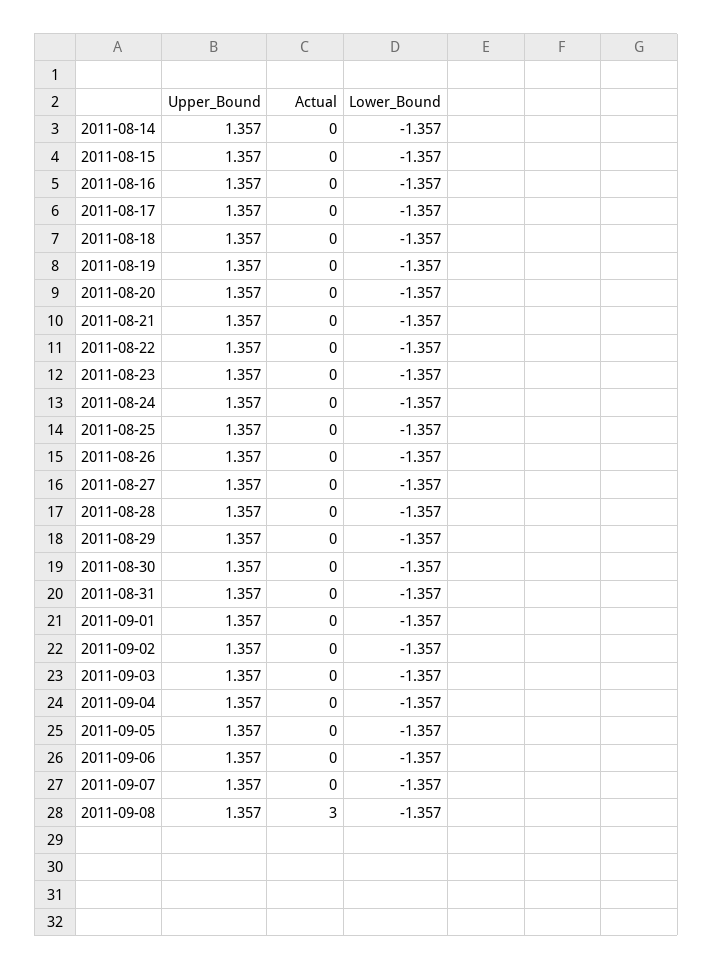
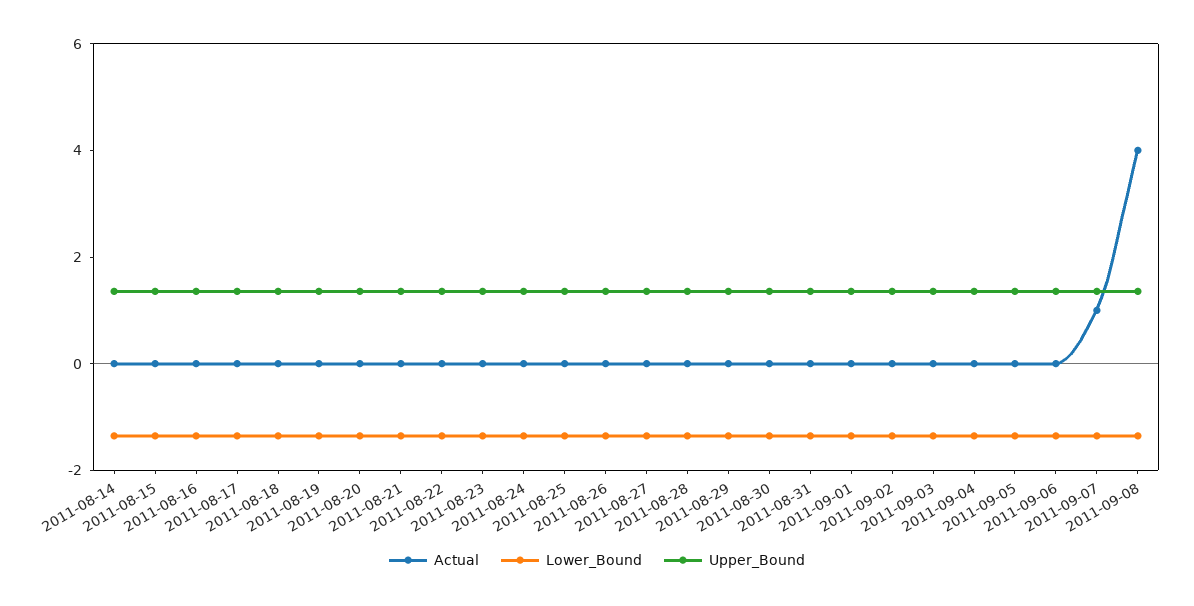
Actual, 2011-09-07: 0 -> 1
Actual, 2011-09-08: 3 -> 4

